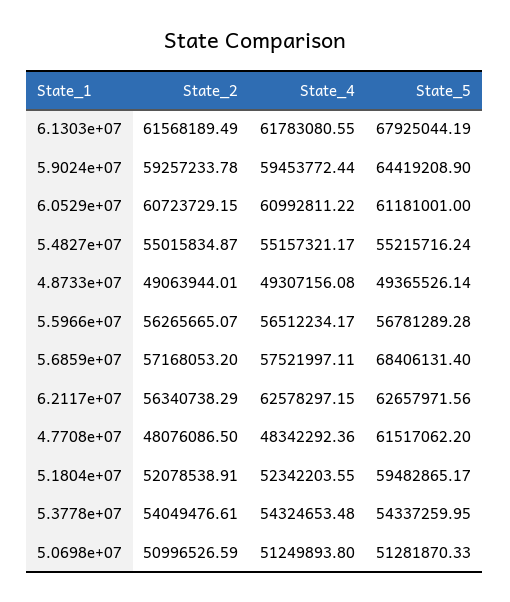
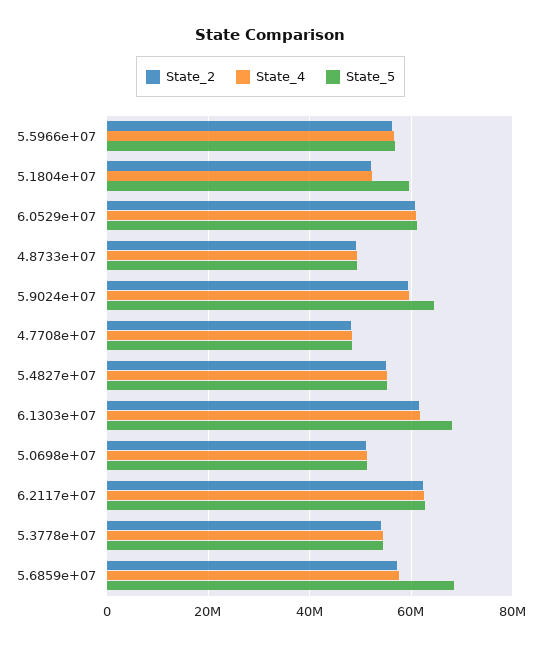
State_2, 6.2117e+07: 56340738.29 -> 62000000
State_5, 4.7708e+07: 61517062.2 -> 48000000

